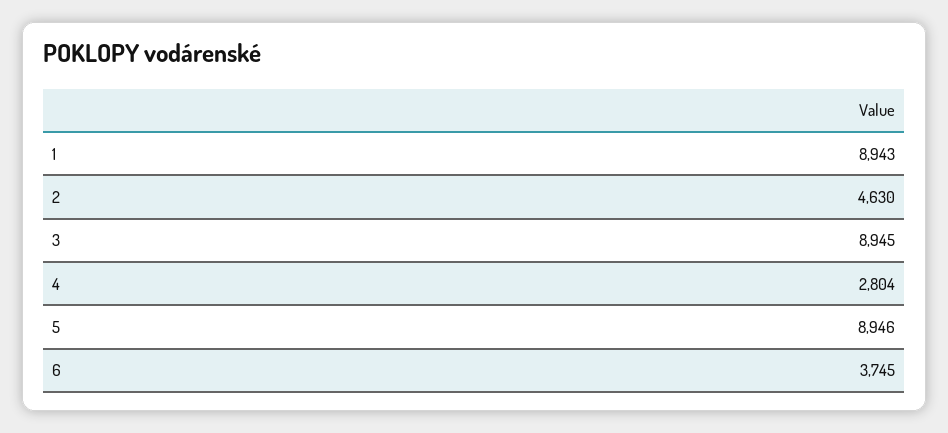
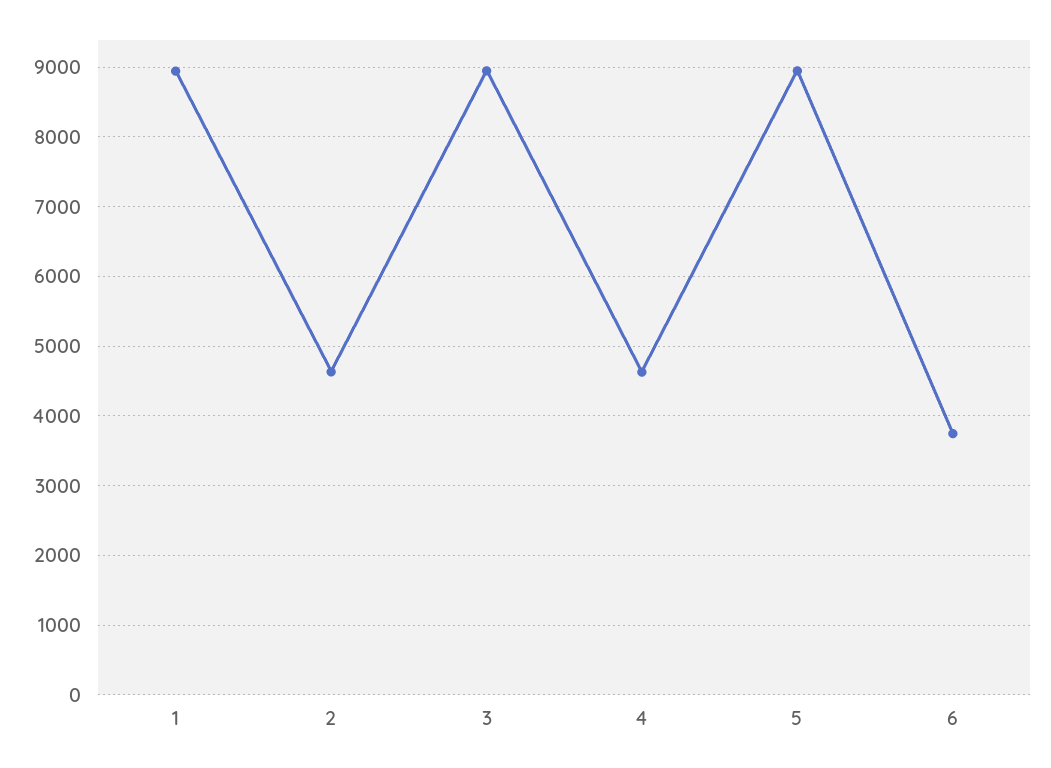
4: 2804 -> 4600

